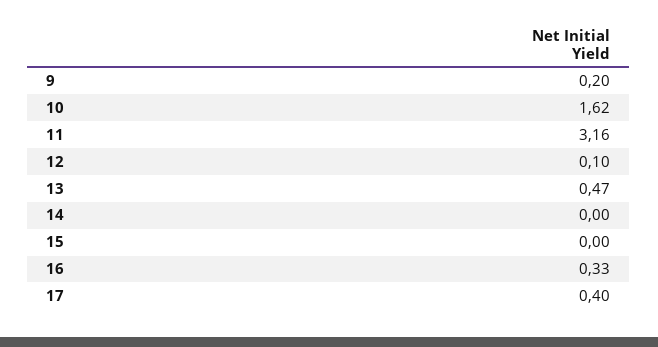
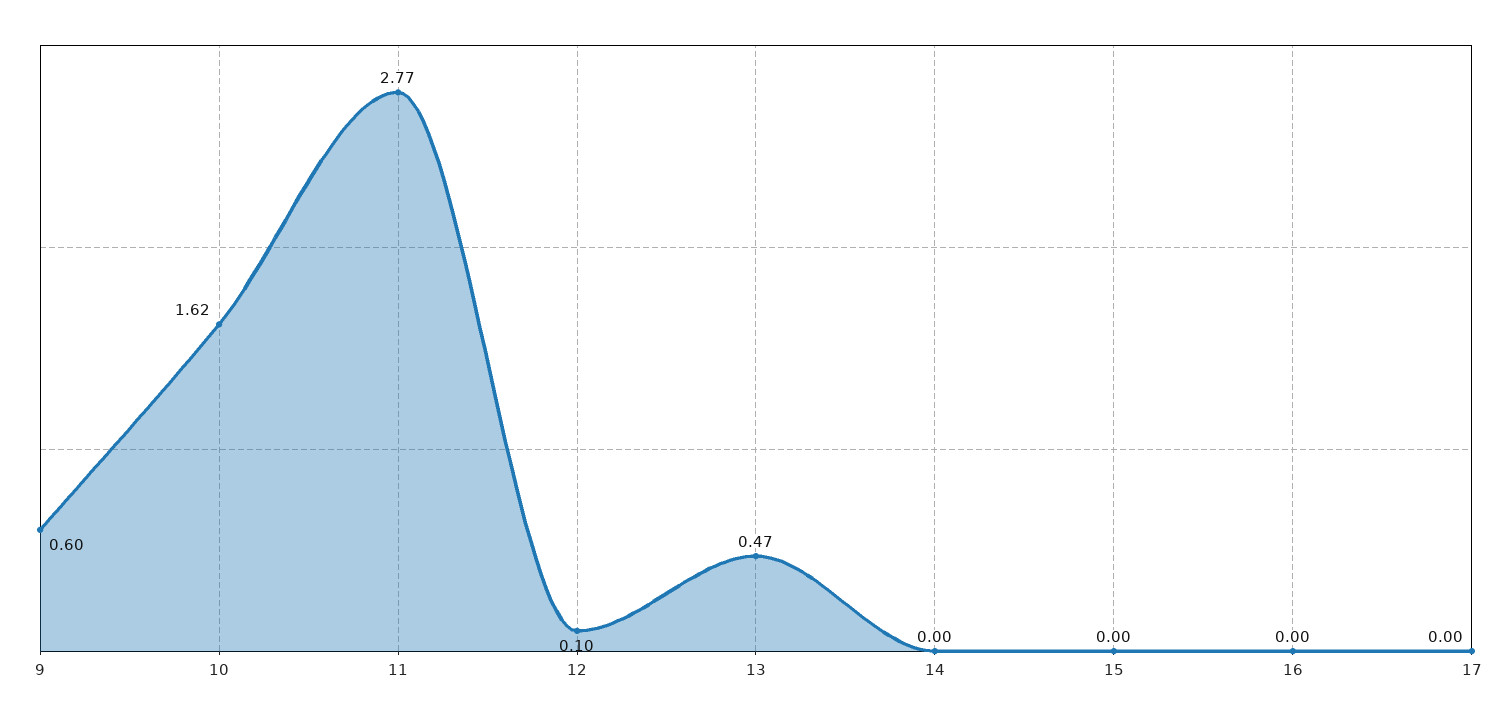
9: 0.2 -> 0.6
11: 3.16 -> 2.77
16: 0.33 -> 0
17: 0.4 -> 0

